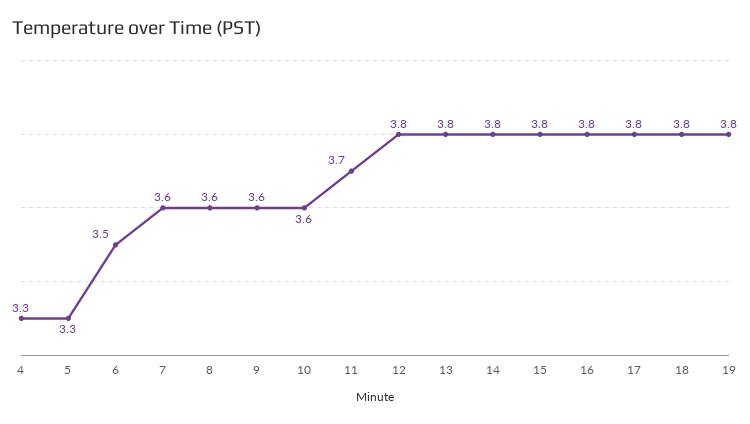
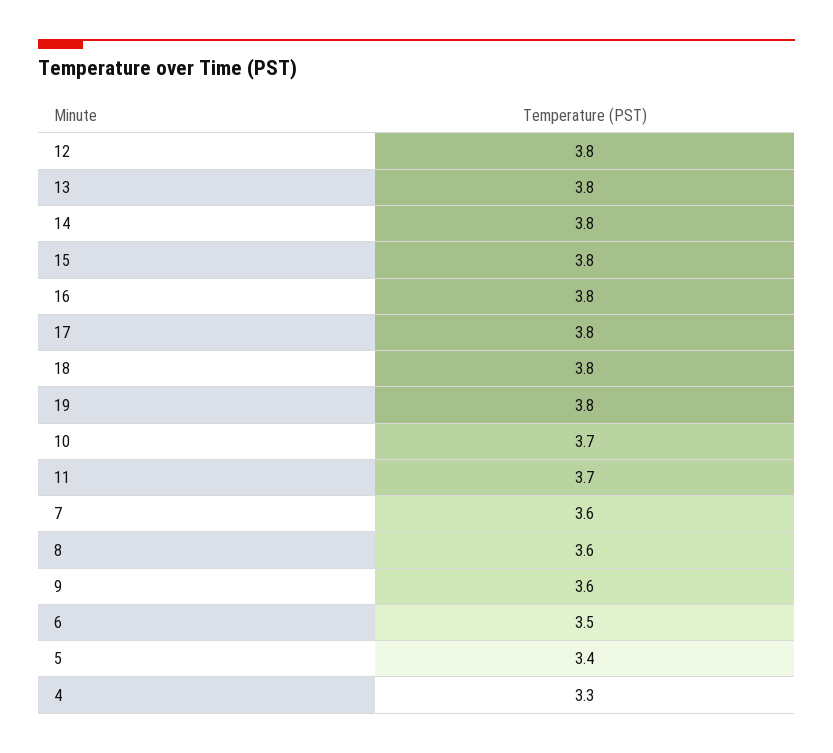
5: 3.3 -> 3.4
10: 3.6 -> 3.7

